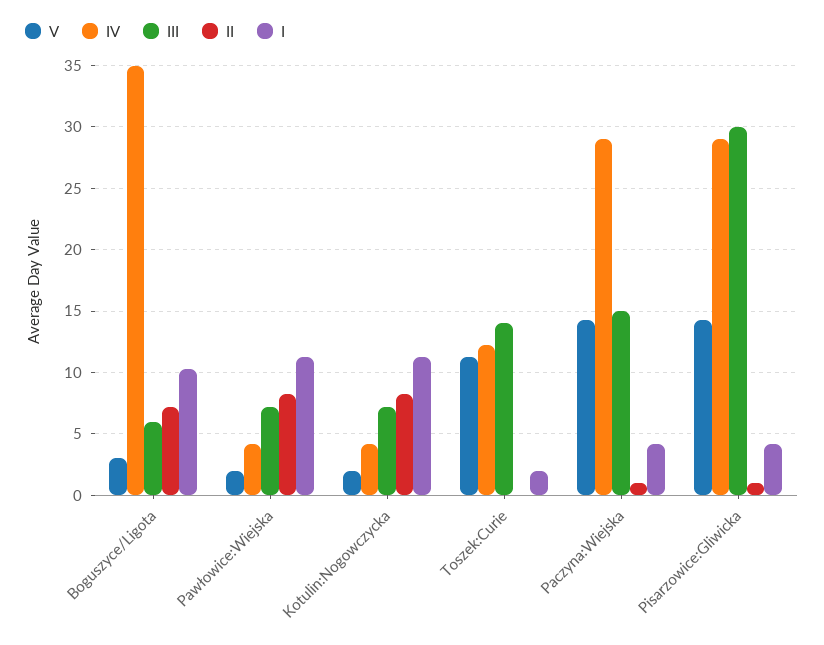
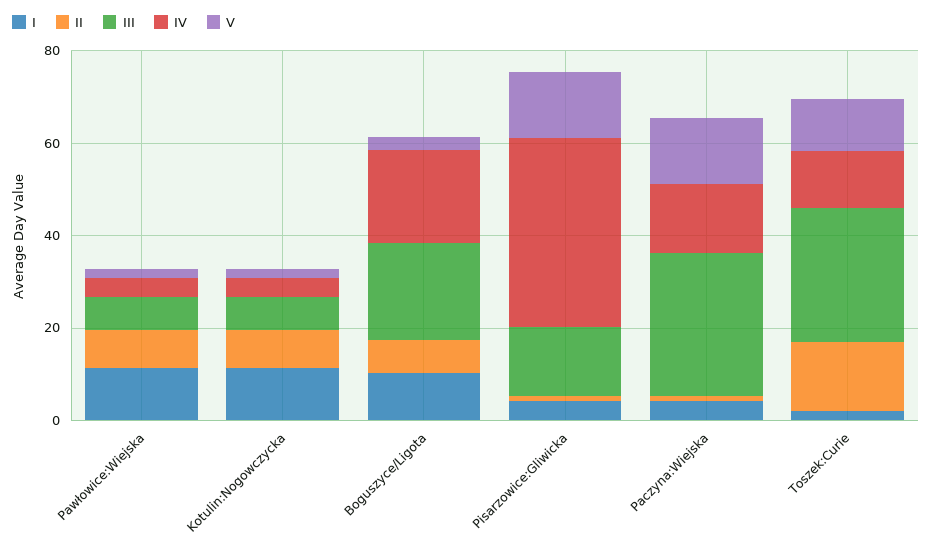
IV, Boguszyce/Ligota: 35 -> 20
III, Boguszyce/Ligota: 6 -> 20
III, Toszek:Curie: 14 -> 30
II, Toszek:Curie: 0 -> 15
IV, Paczyna:Wiejska: 29 -> 15
III, Paczyna:Wiejska: 15 -> 30
IV, Pisarzowice:Gliwicka: 29 -> 40
III, Pisarzowice:Gliwicka: 30 -> 15

